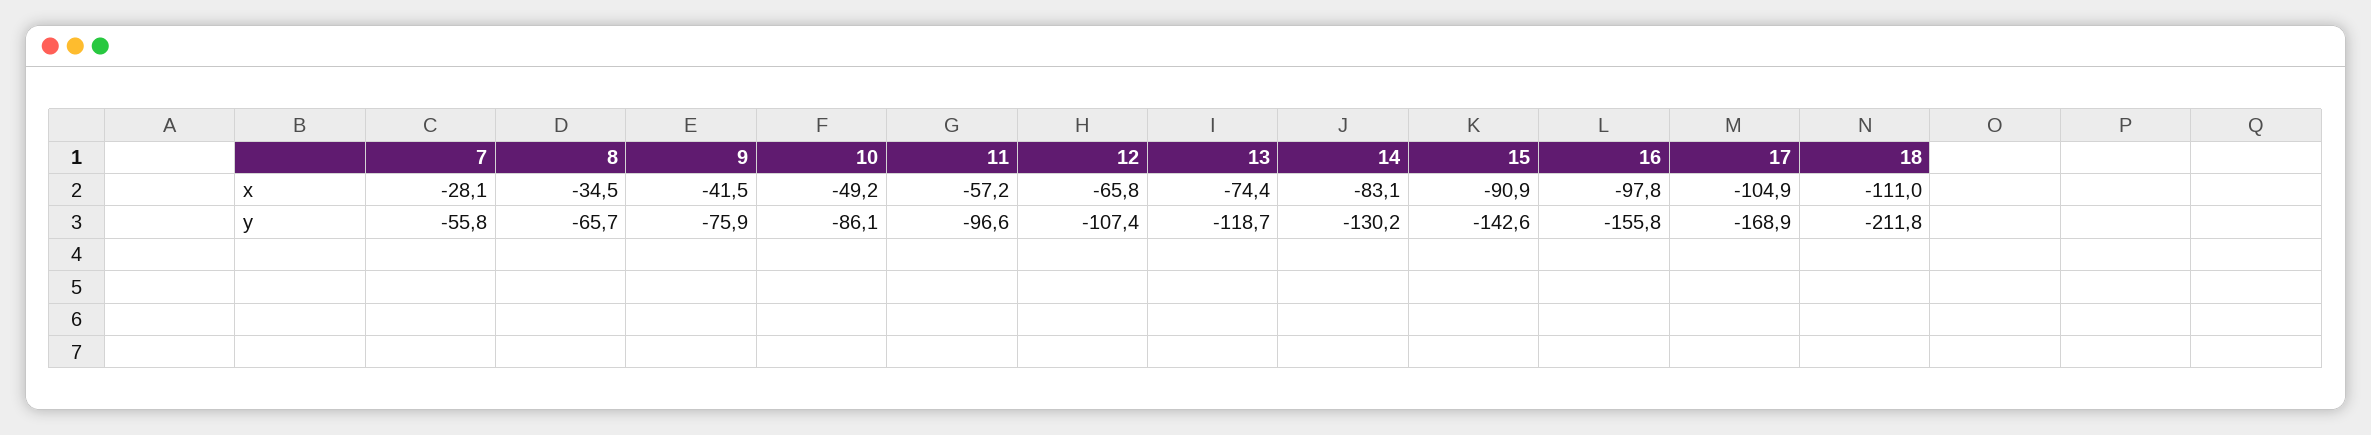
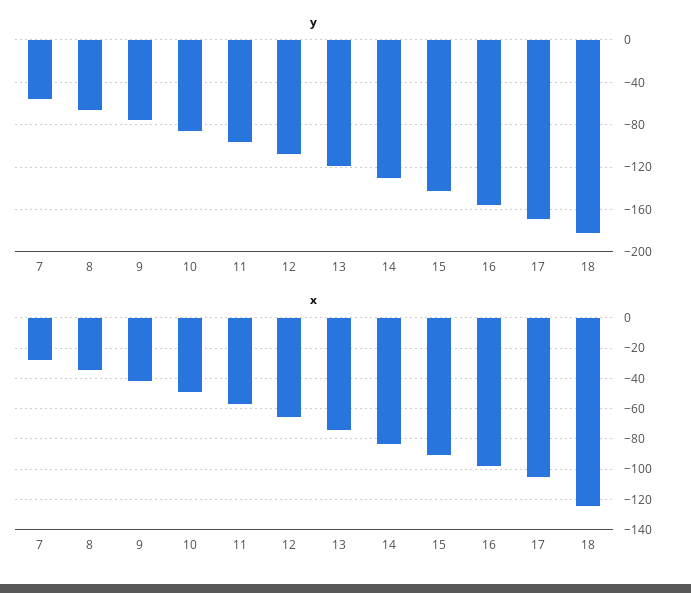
x, 18: -111 -> -125
y, 18: -211.8 -> -180

